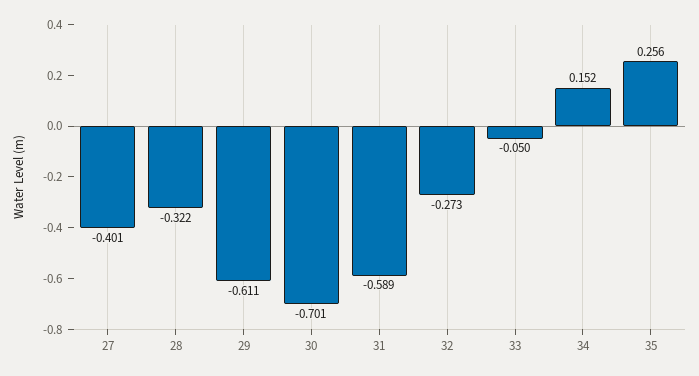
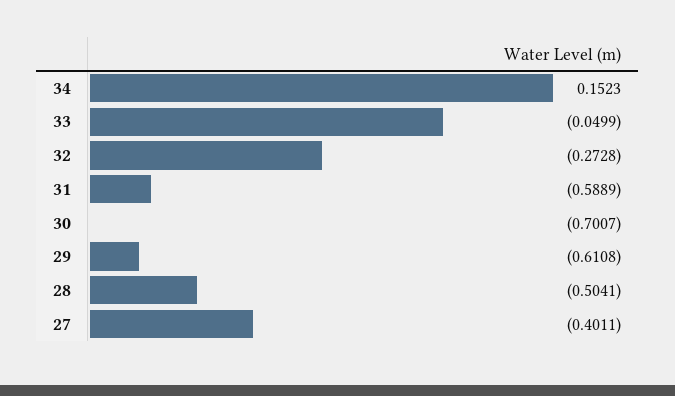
28: -0.322 -> -0.5041
35: 0.256 -> none

